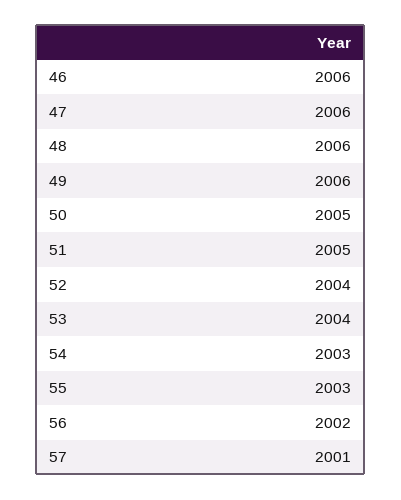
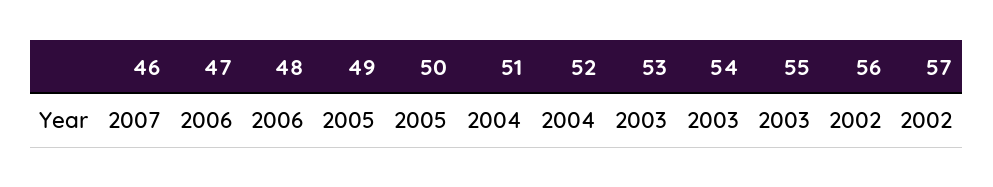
46: 2006 -> 2007
49: 2006 -> 2005
51: 2005 -> 2004
53: 2004 -> 2003
57: 2001 -> 2002

